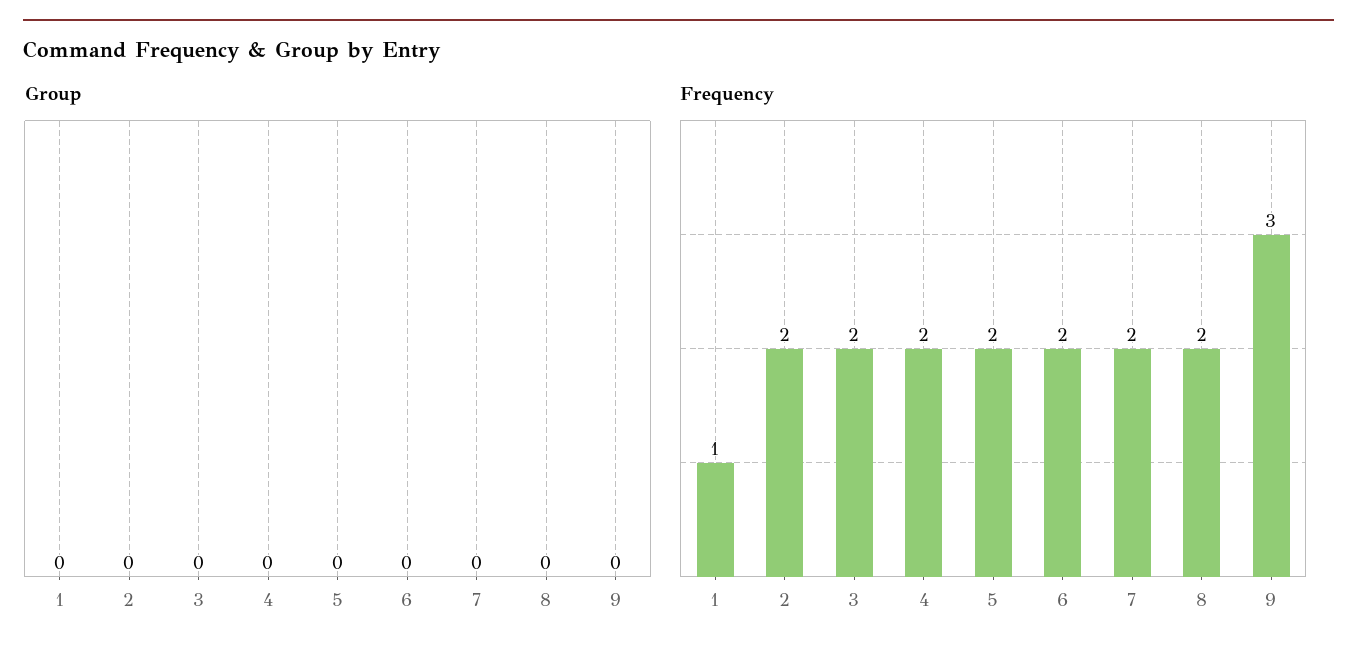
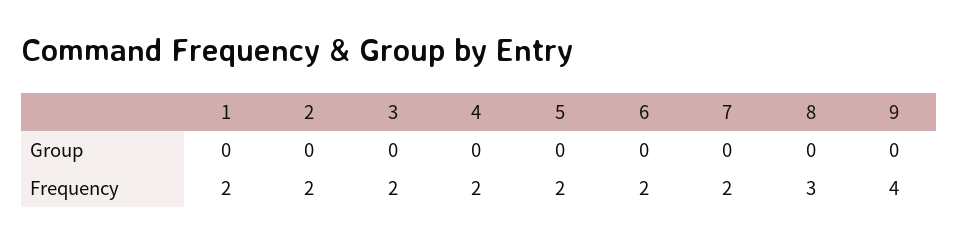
Frequency, 1: 1 -> 2
Frequency, 8: 2 -> 3
Frequency, 9: 3 -> 4

